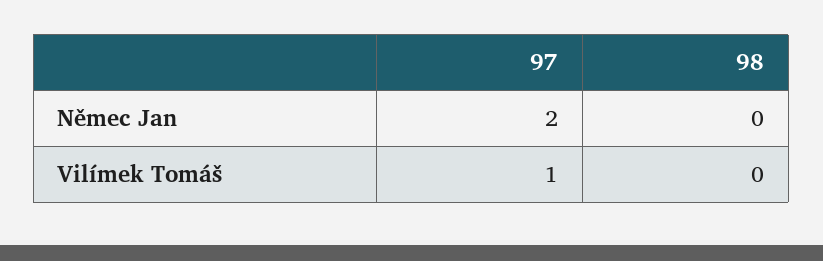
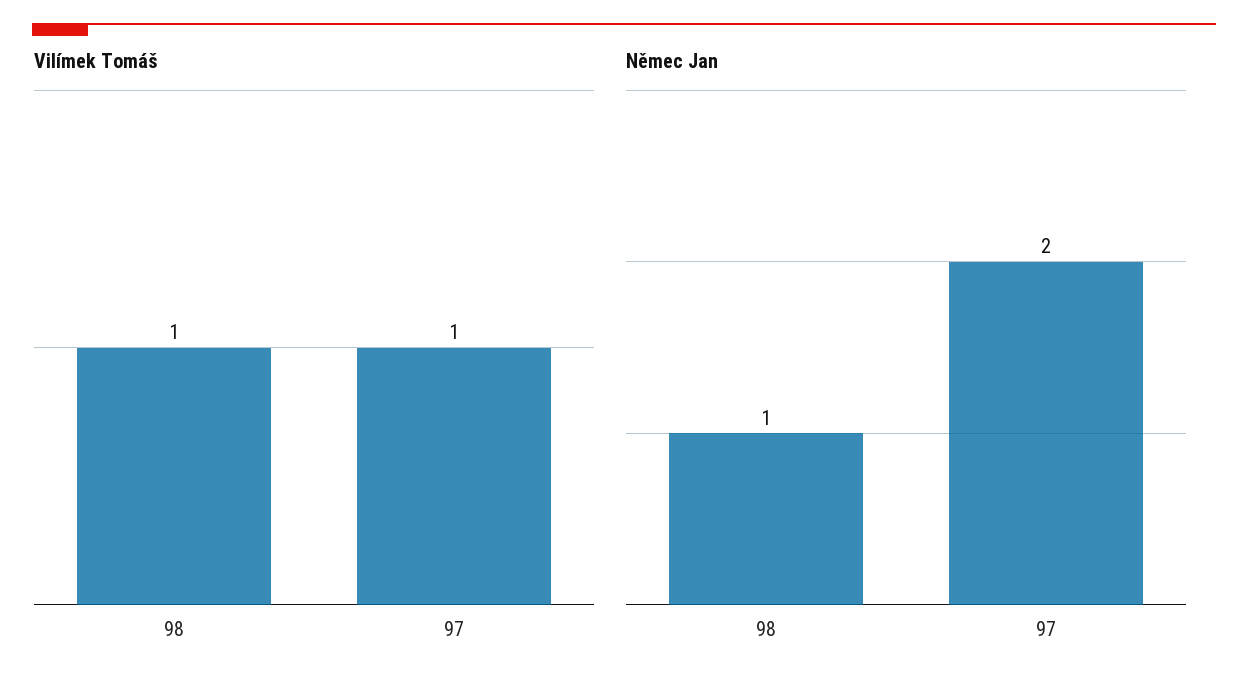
Němec Jan, 98: 0 -> 1
Vilímek Tomáš, 98: 0 -> 1

